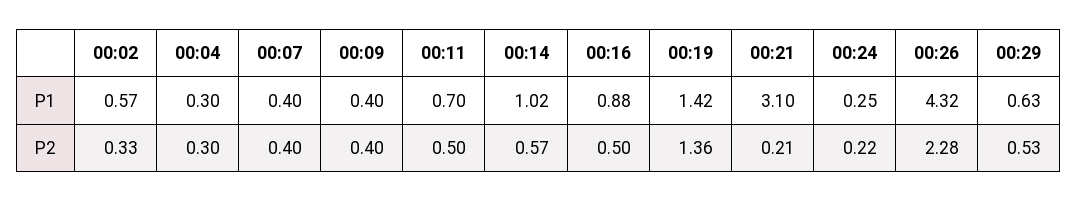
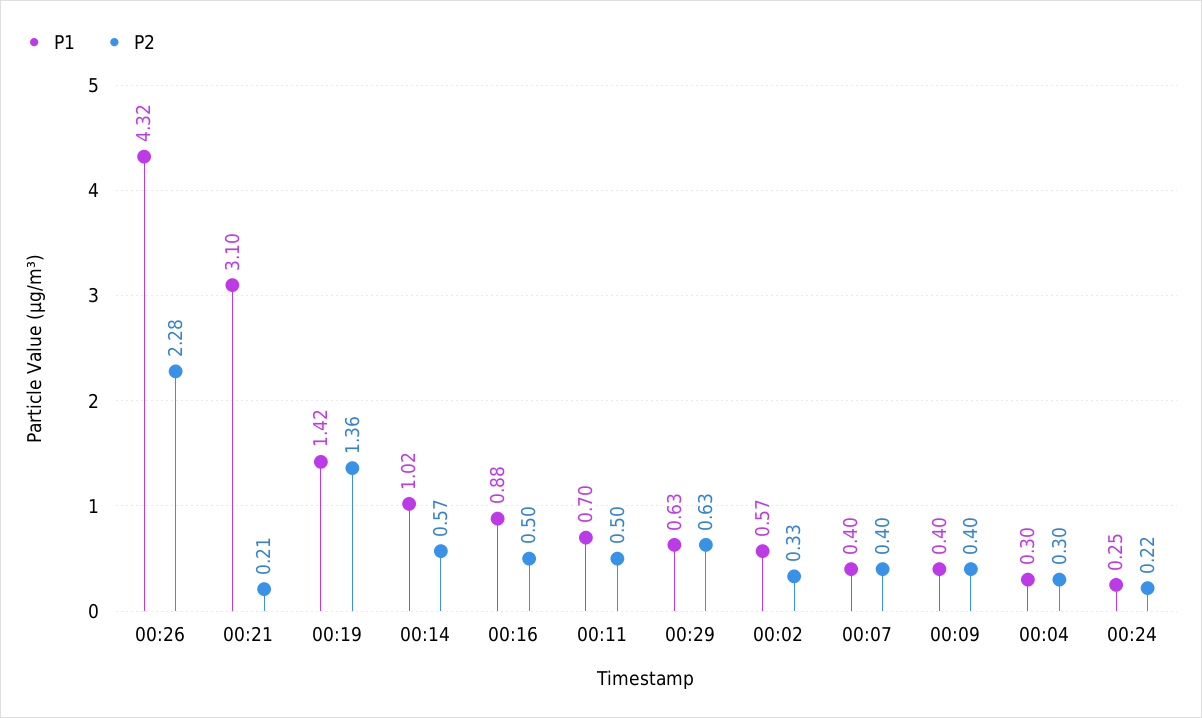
P2, 00:29: 0.53 -> 0.63

